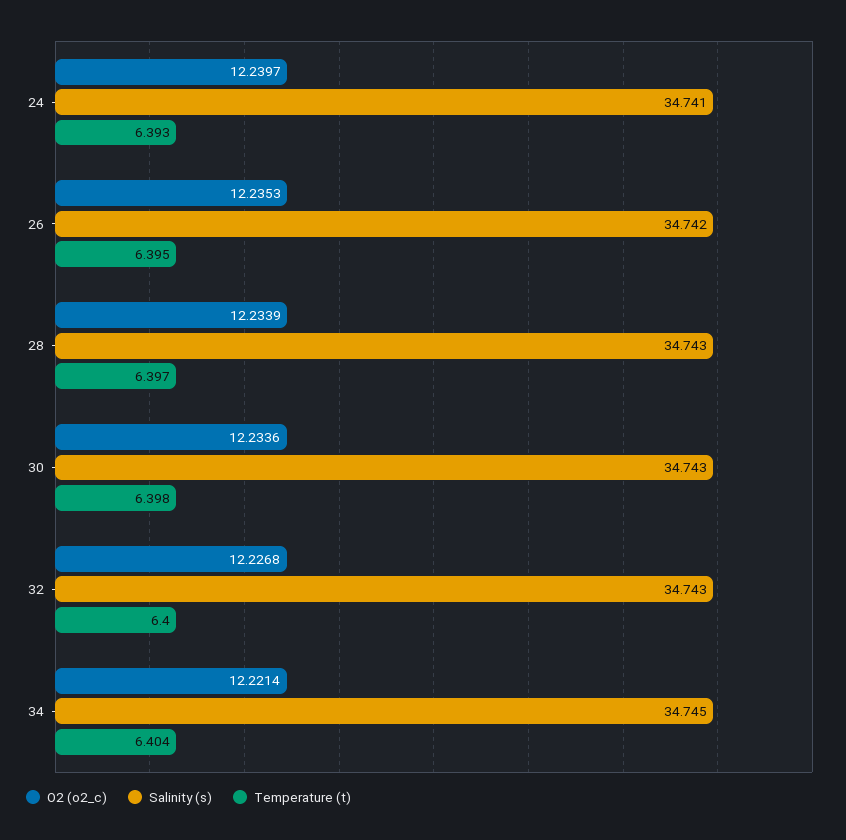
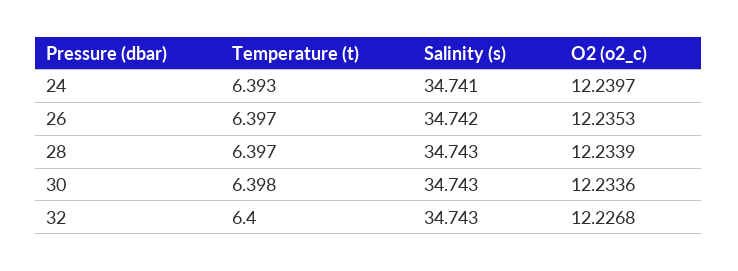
Temperature (t), 26: 6.395 -> 6.397
O2 (o2_c), 34: 12.2214 -> none
Salinity (s), 34: 34.745 -> none
Temperature (t), 34: 6.404 -> none

